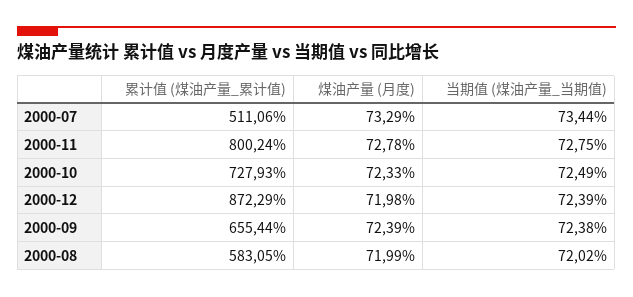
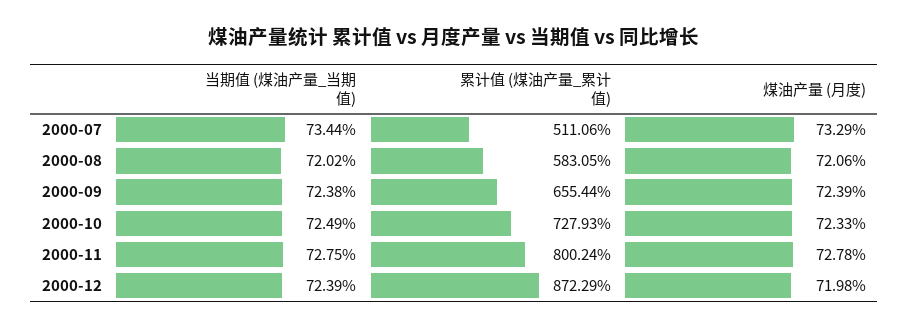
煤油产量 (月度), 2000-08: 71.99 -> 72.06

